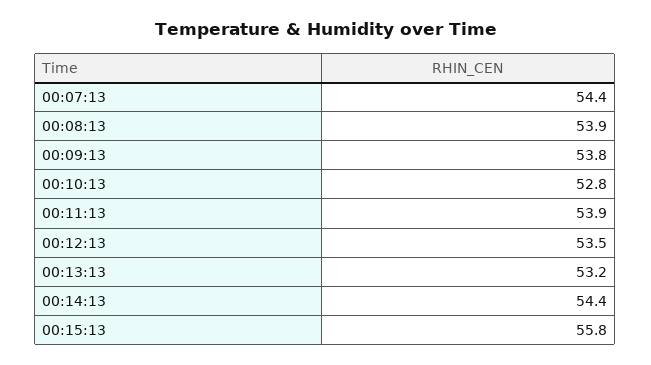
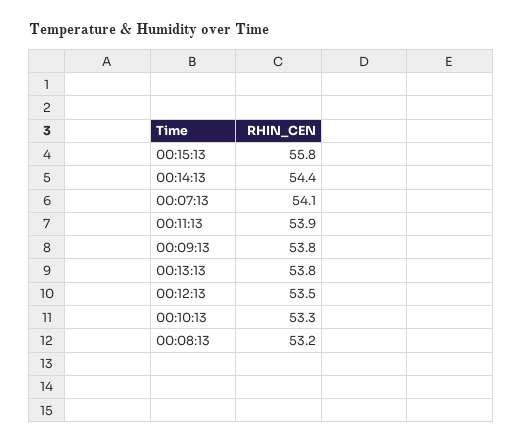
00:07:13: 54.4 -> 54.1
00:08:13: 53.9 -> 53.2
00:10:13: 52.8 -> 53.3
00:13:13: 53.2 -> 53.8

